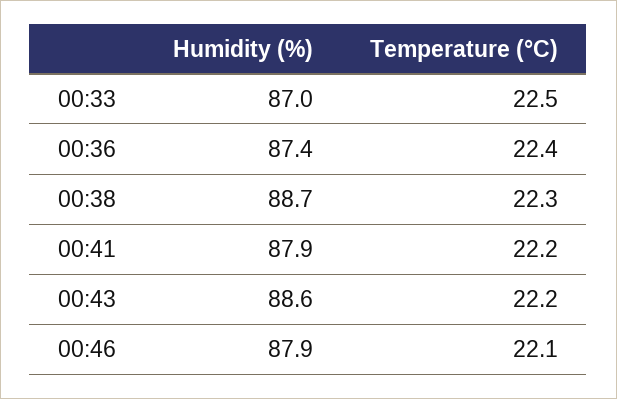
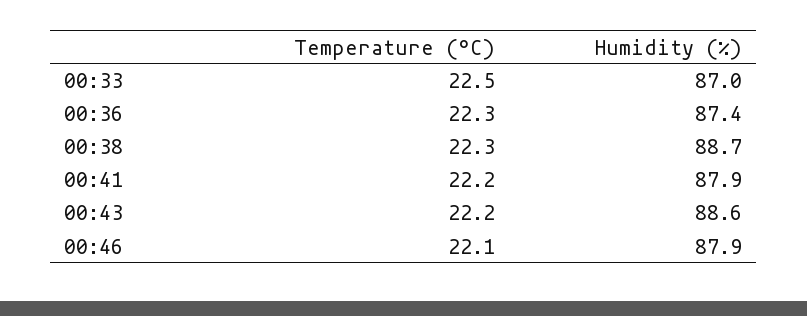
Temperature (°C), 00:36: 22.4 -> 22.3

